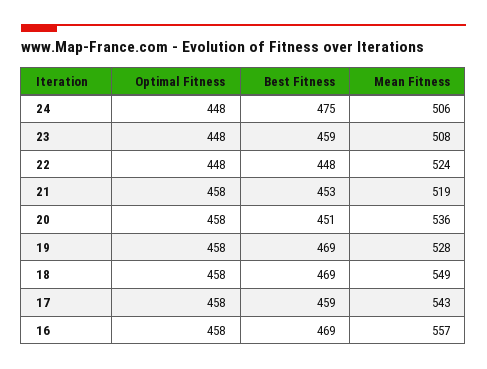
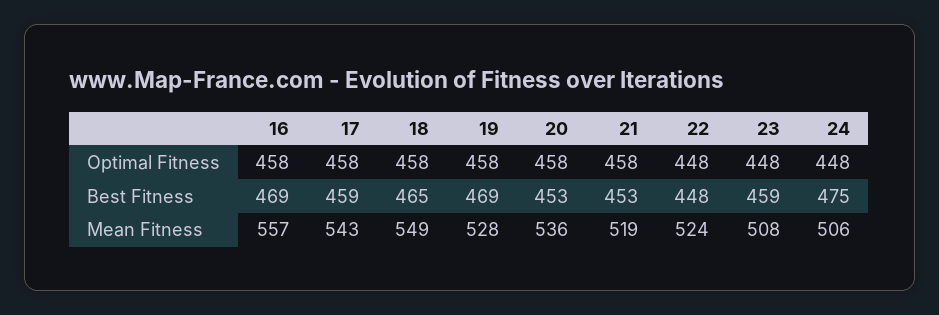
Best Fitness, 20: 451 -> 453
Best Fitness, 18: 469 -> 465

